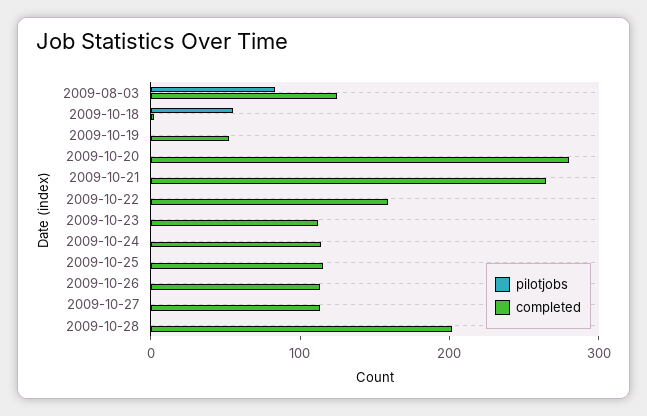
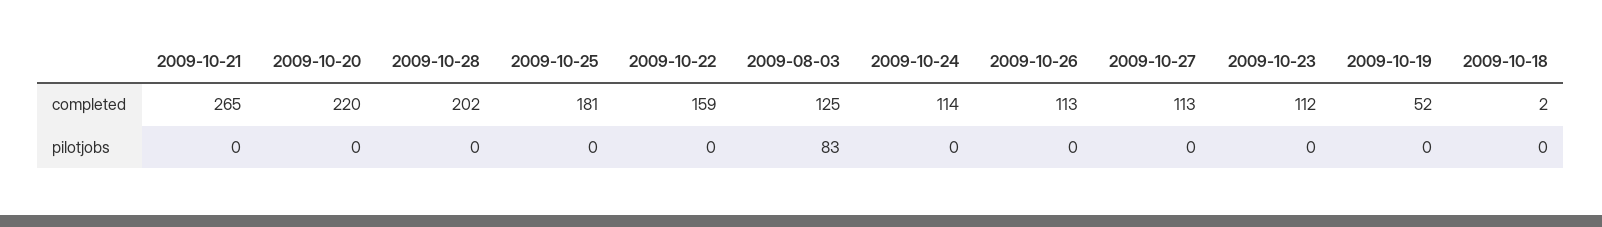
pilotjobs, 2009-10-18: 60 -> 0
completed, 2009-10-20: 280 -> 220
completed, 2009-10-25: 120 -> 181

